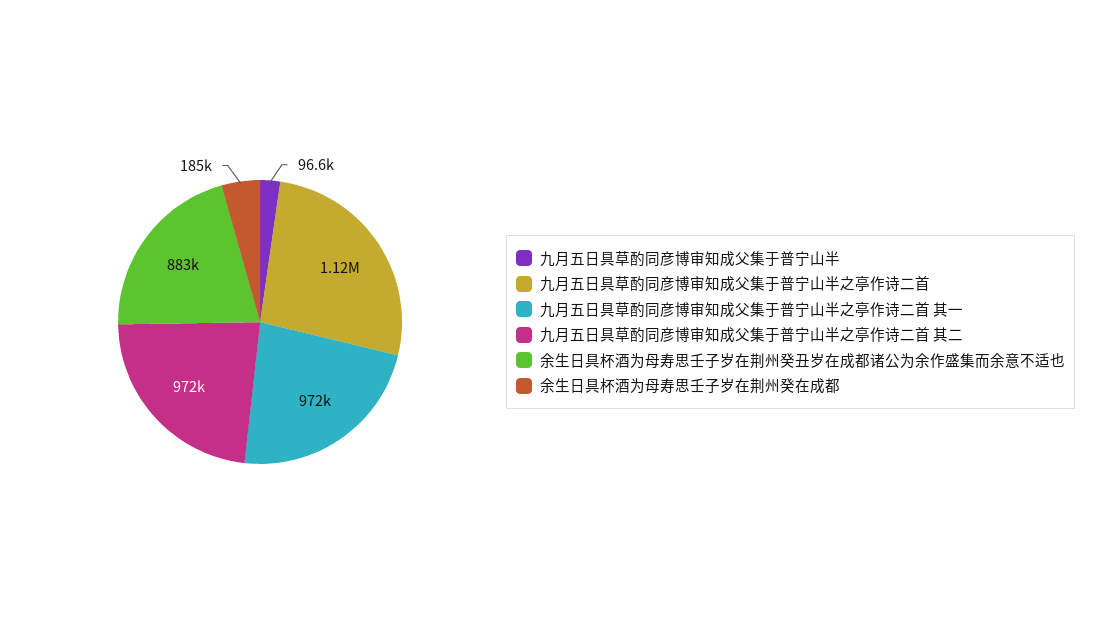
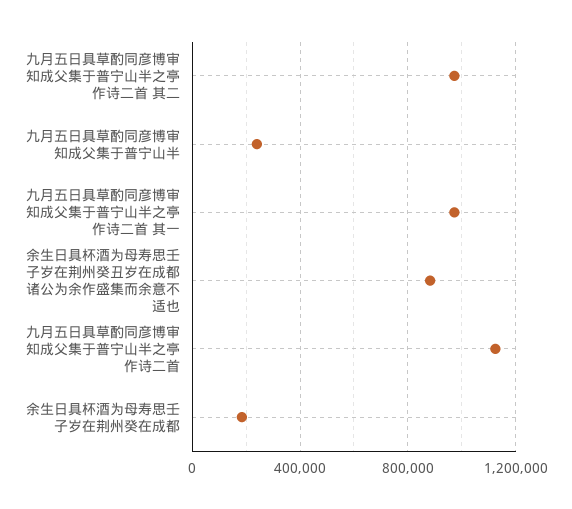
九月五日具草酌同彦博审知成父集于普宁山半: 96600 -> 250000

